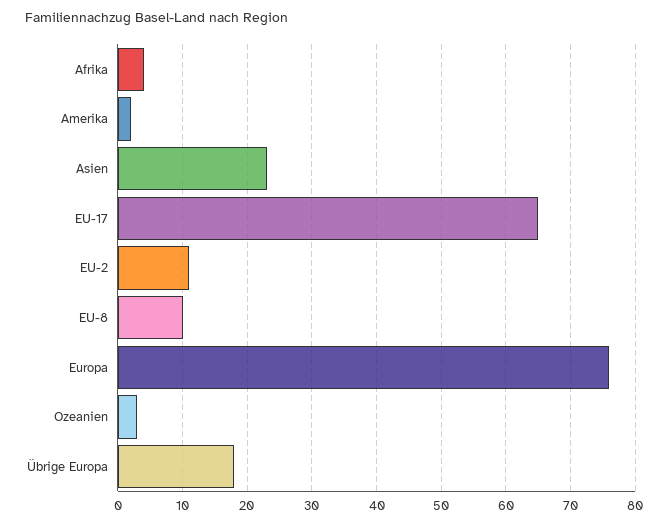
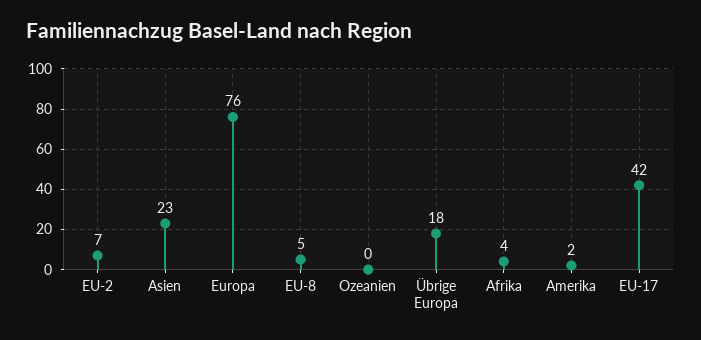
EU-17: 65 -> 42
EU-2: 11 -> 7
EU-8: 10 -> 5
Ozeanien: 3 -> 0

